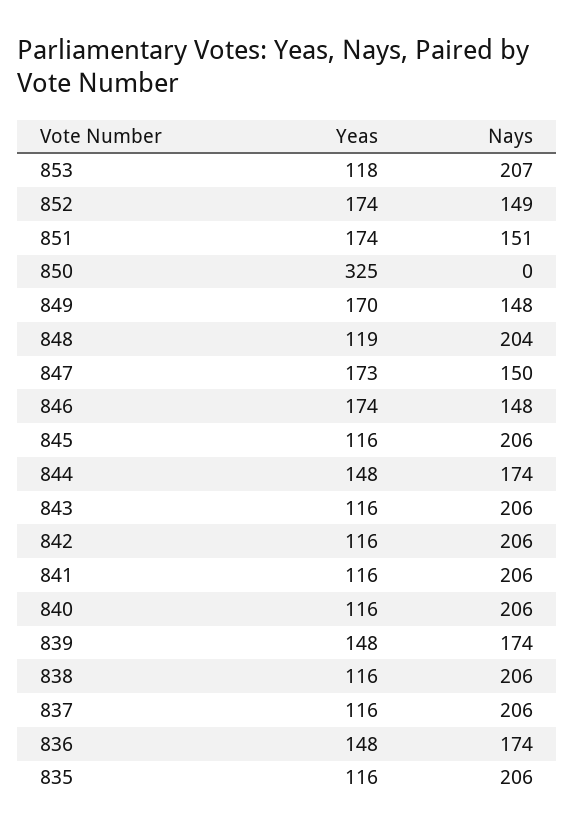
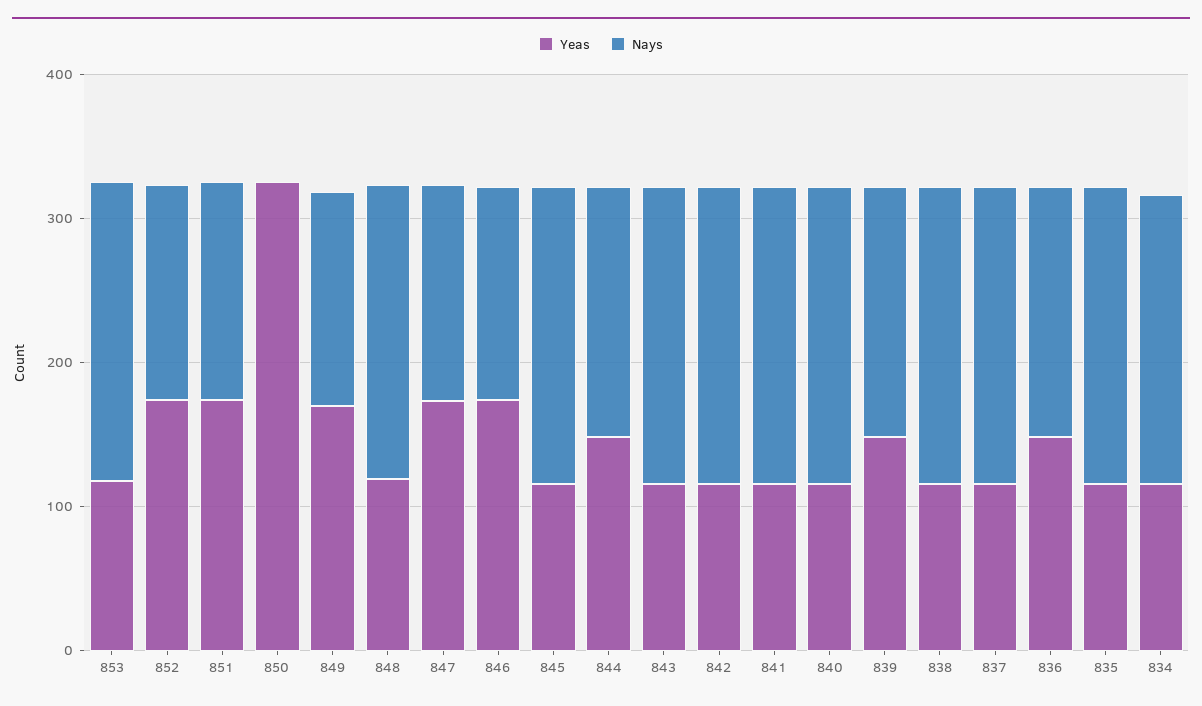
Yeas, 834: none -> 120
Nays, 834: none -> 200

